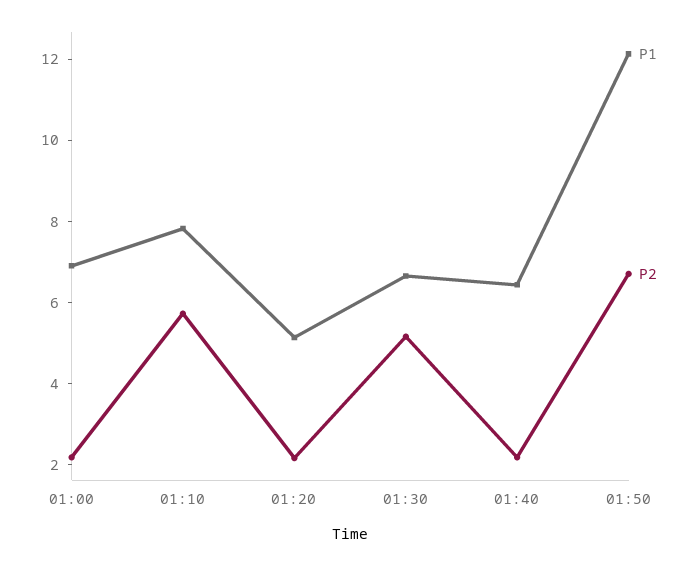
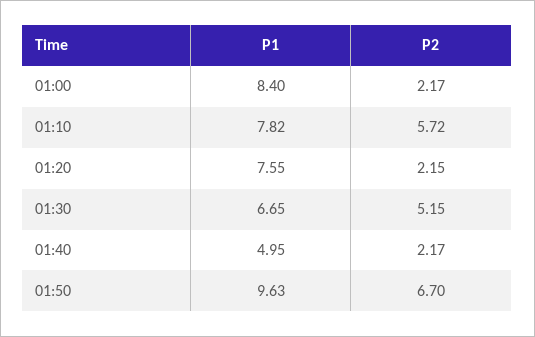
P1, 01:00: 7 -> 8.4
P1, 01:20: 5 -> 7.55
P1, 01:40: 6.5 -> 4.95
P1, 01:50: 12 -> 9.63

